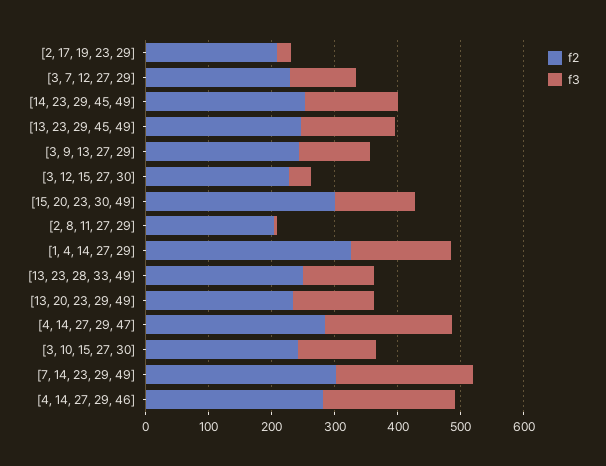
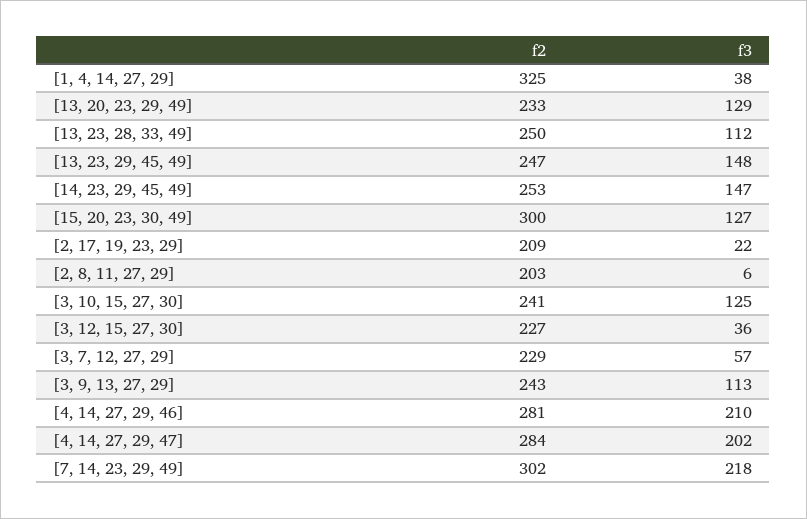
f3, [3, 7, 12, 27, 29]: 100 -> 57
f3, [1, 4, 14, 27, 29]: 160 -> 38

